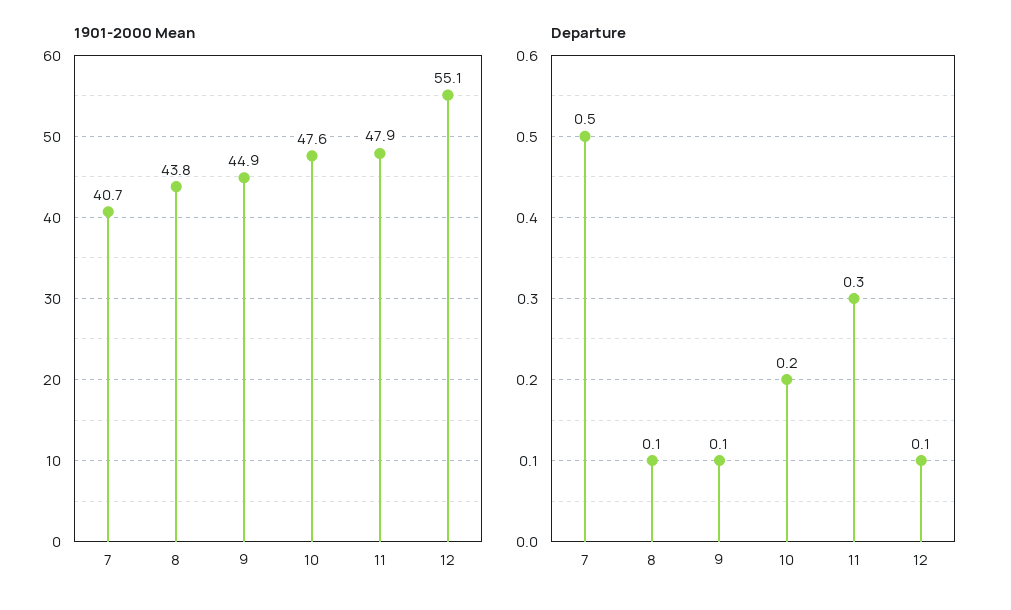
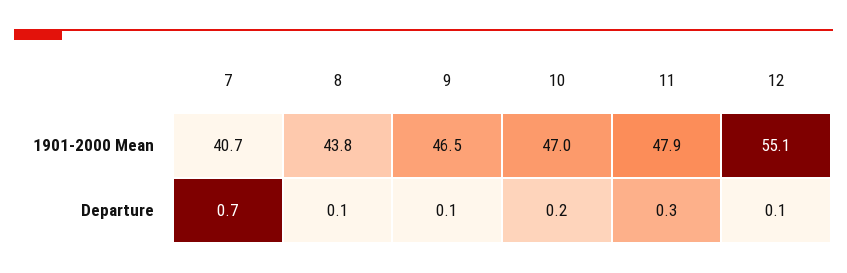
1901-2000 Mean, 9: 44.9 -> 46.5
1901-2000 Mean, 10: 47.6 -> 47
Departure, 7: 0.5 -> 0.7

